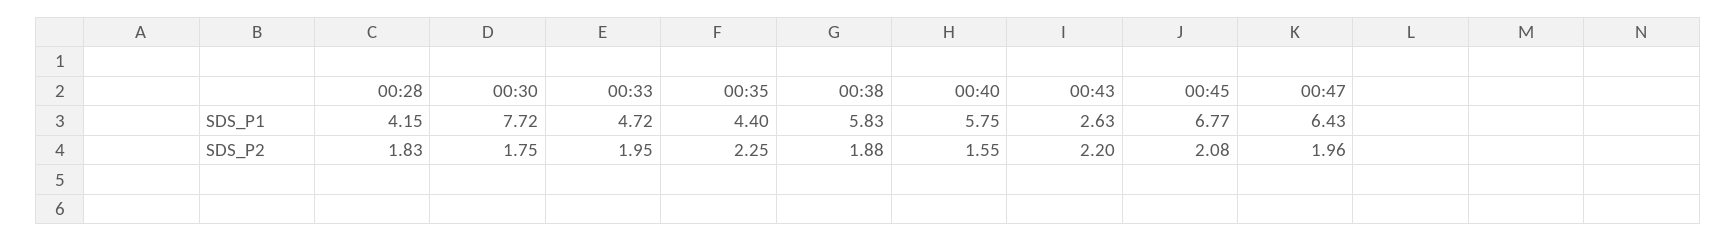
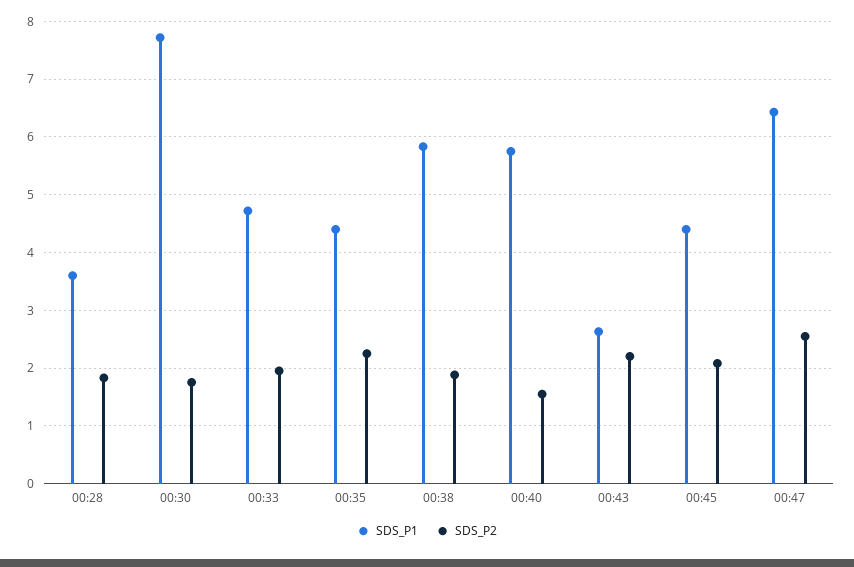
SDS_P1, 00:28: 4.15 -> 3.6
SDS_P1, 00:45: 6.77 -> 4.4
SDS_P2, 00:47: 1.96 -> 2.6

